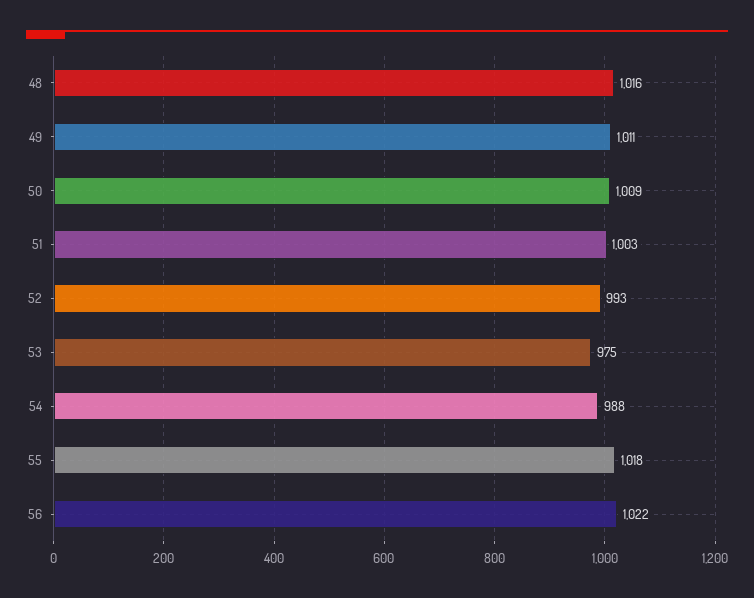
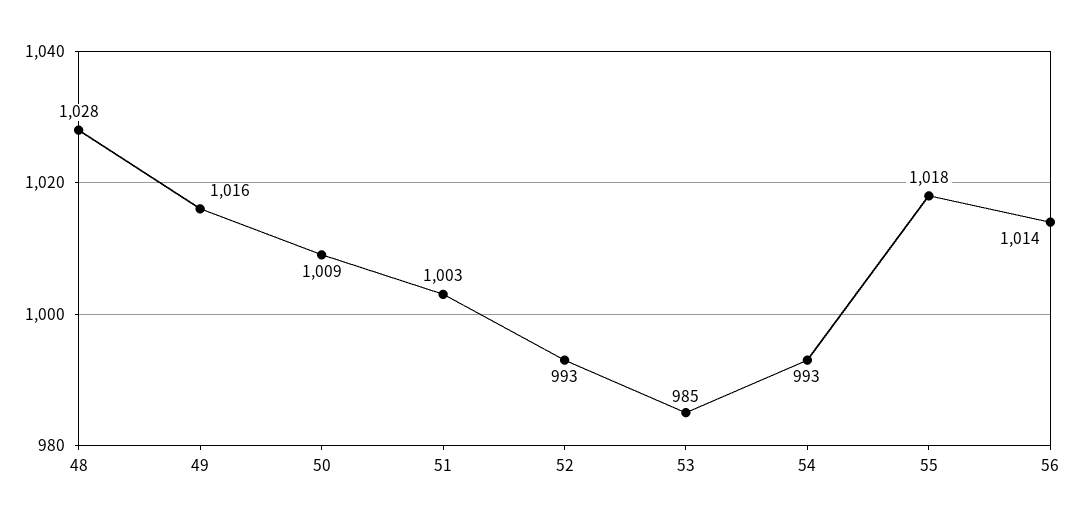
48: 1016 -> 1028
49: 1011 -> 1016
53: 975 -> 985
54: 988 -> 993
56: 1022 -> 1014

